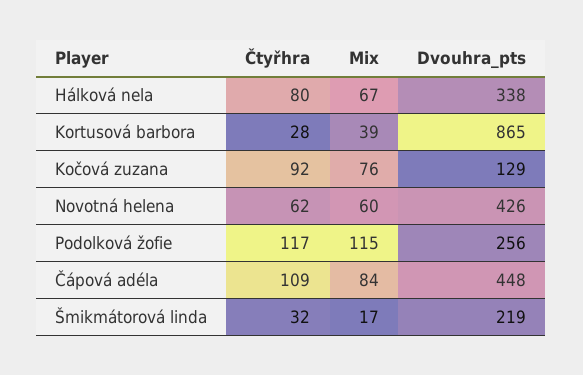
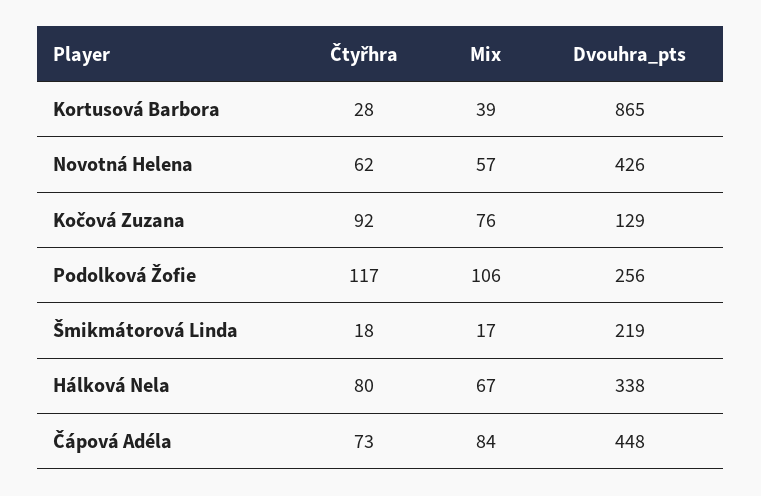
Mix, Novotná helena: 60 -> 57
Mix, Podolková žofie: 115 -> 106
Čtyřhra, Čápová adéla: 109 -> 73
Čtyřhra, Šmikmátorová linda: 32 -> 18

